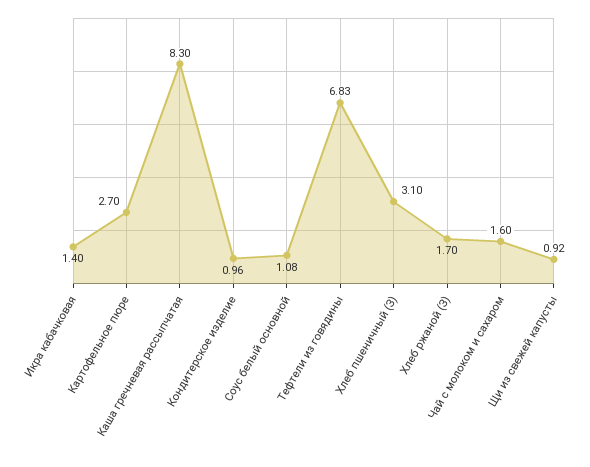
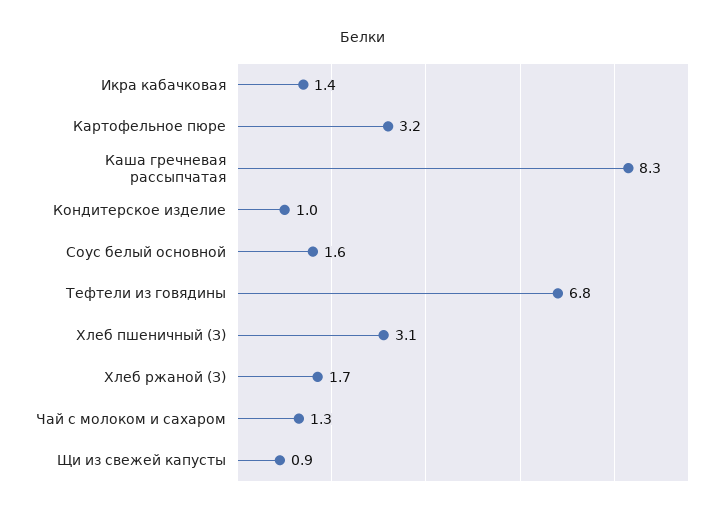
Картофельное пюре: 2.7 -> 3.2
Соус белый основной: 1.08 -> 1.6
Чай с молоком и сахаром: 1.6 -> 1.3

